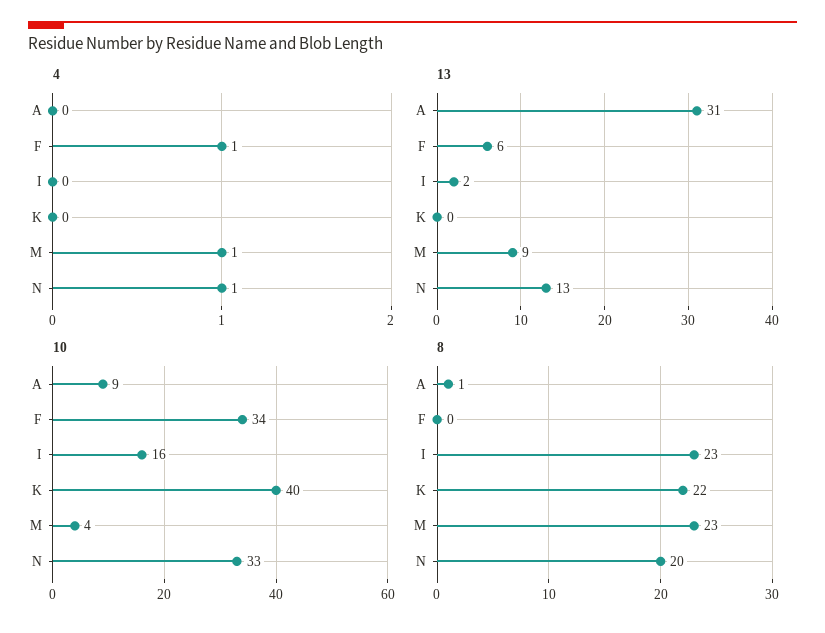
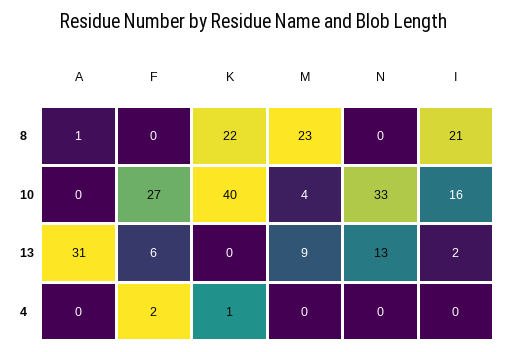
4, F: 1 -> 2
4, K: 0 -> 1
4, M: 1 -> 0
4, N: 1 -> 0
10, A: 9 -> 0
10, F: 34 -> 27
8, I: 23 -> 21
8, N: 20 -> 0

